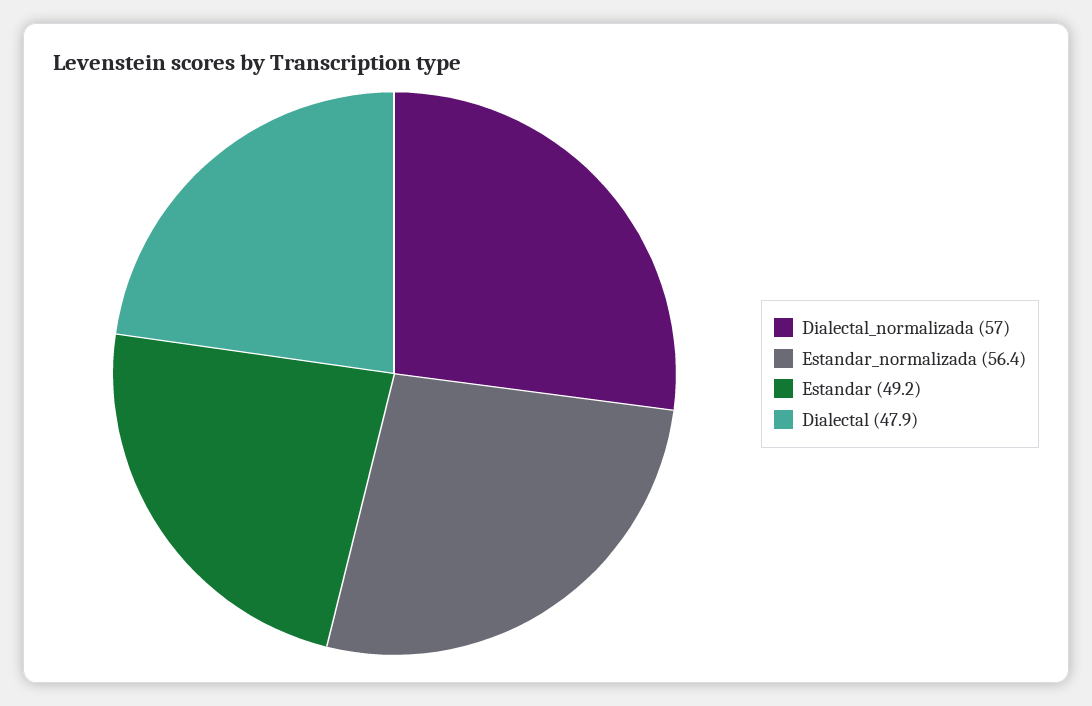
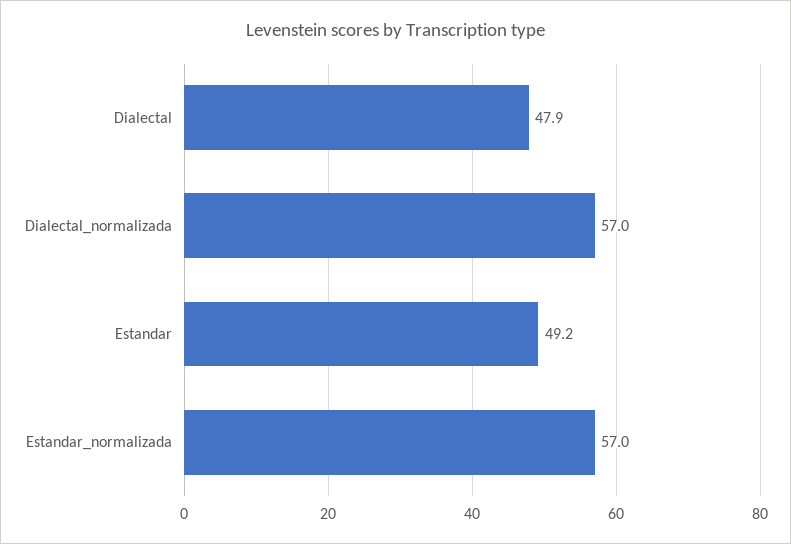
Estandar_normalizada: 56.4 -> 57

